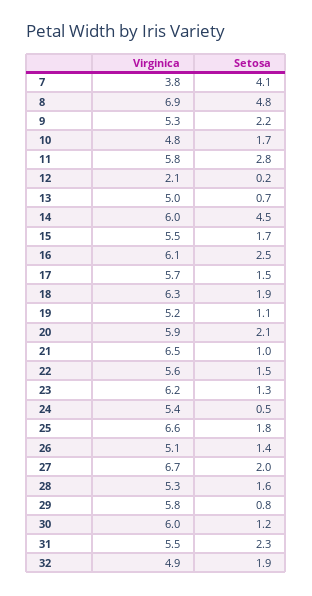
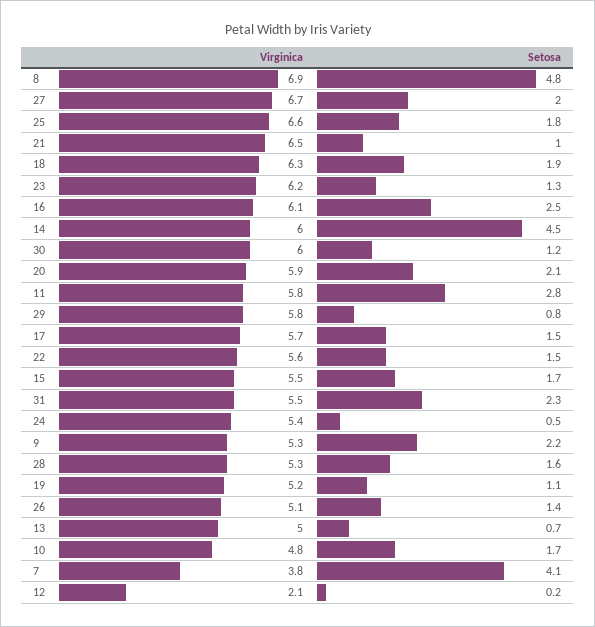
Virginica, 32: 4.9 -> none
Setosa, 32: 1.9 -> none

